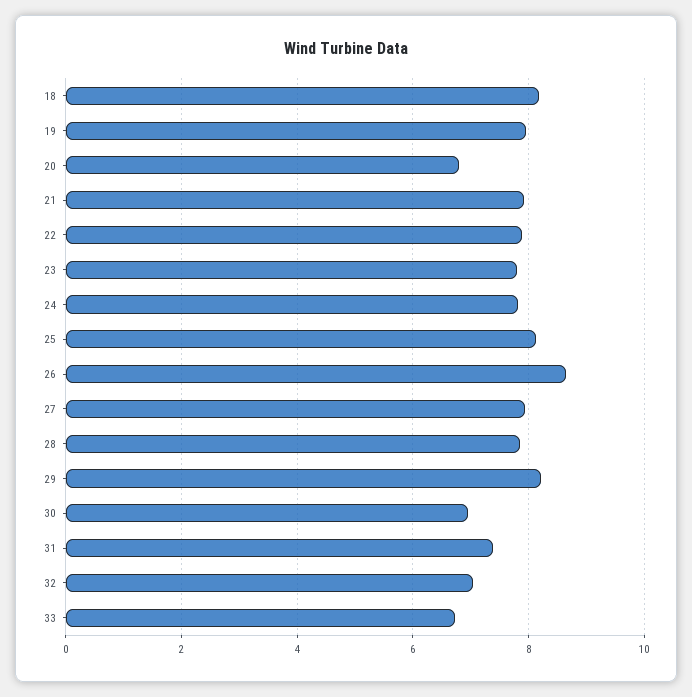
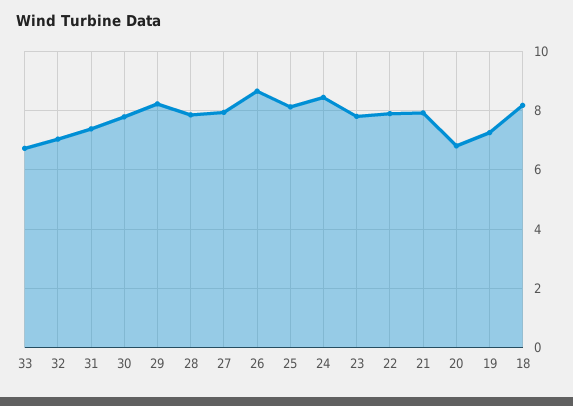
19: 8 -> 7.25
24: 7.8 -> 8.5
30: 7 -> 7.75

